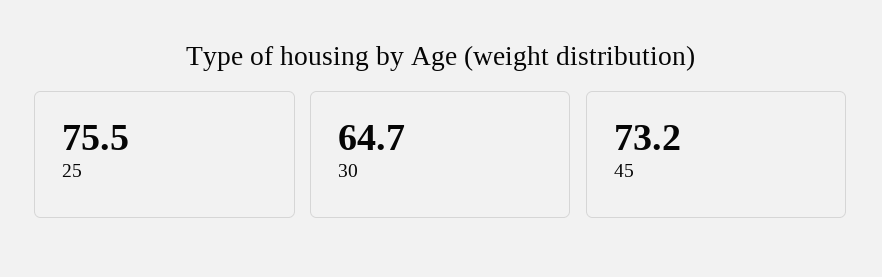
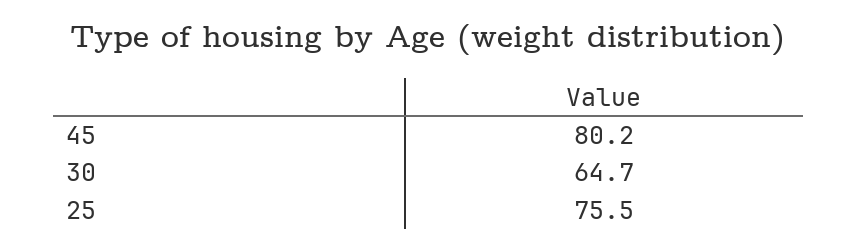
45: 73.2 -> 80.2

